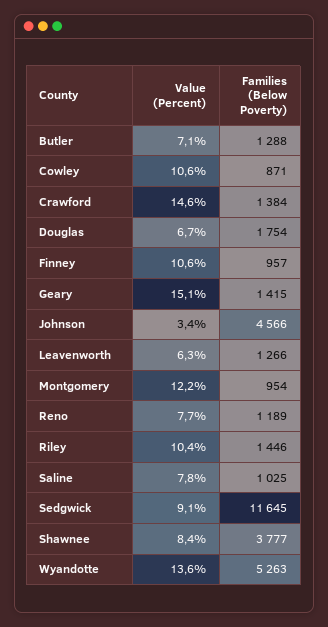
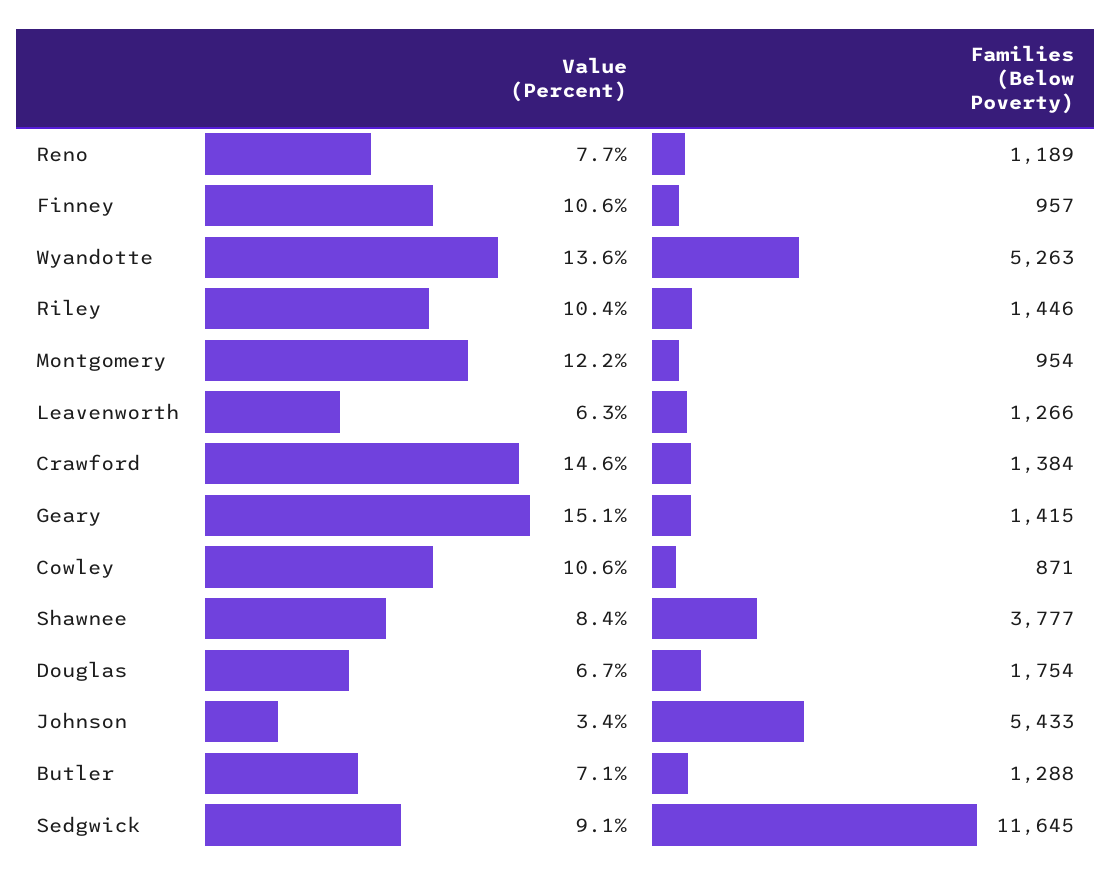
Families (Below Poverty), Johnson: 4566 -> 5433
Value (Percent), Saline: 7.8 -> none
Families (Below Poverty), Saline: 1025 -> none

